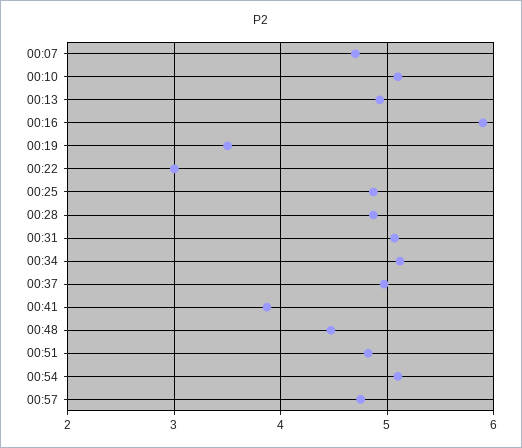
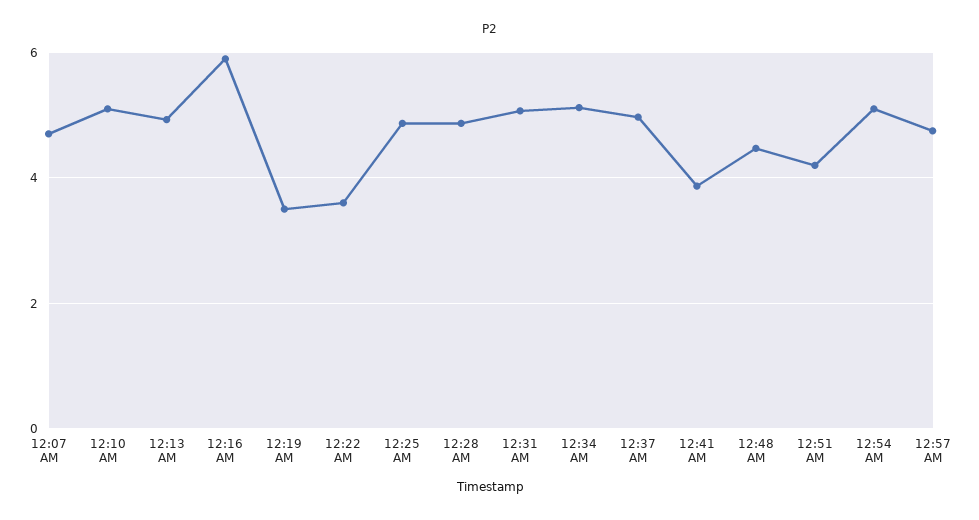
00:22: 3 -> 3.6
00:51: 4.8 -> 4.2

